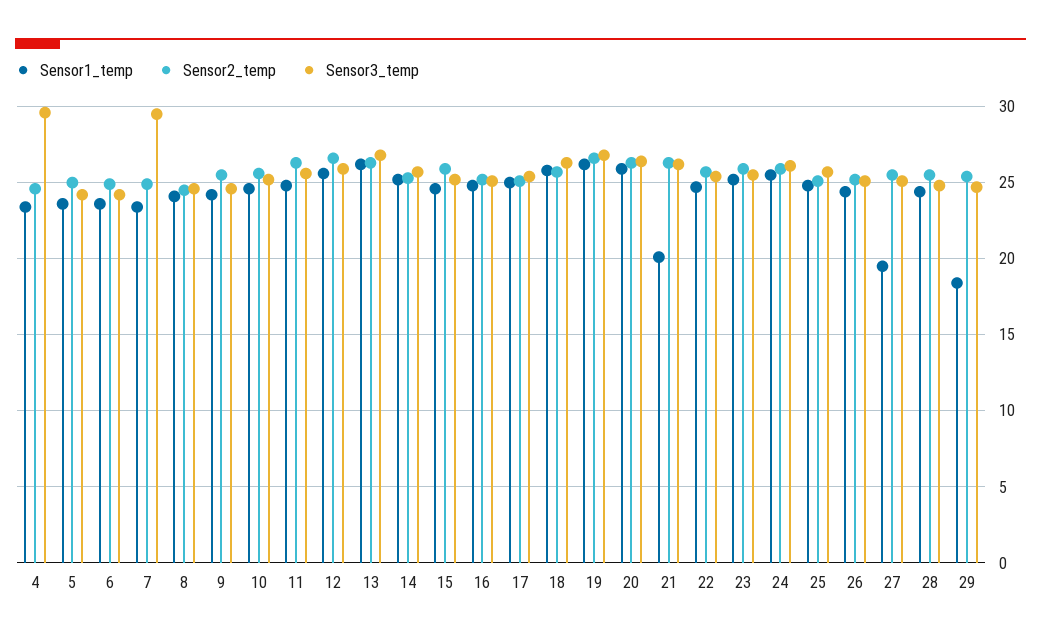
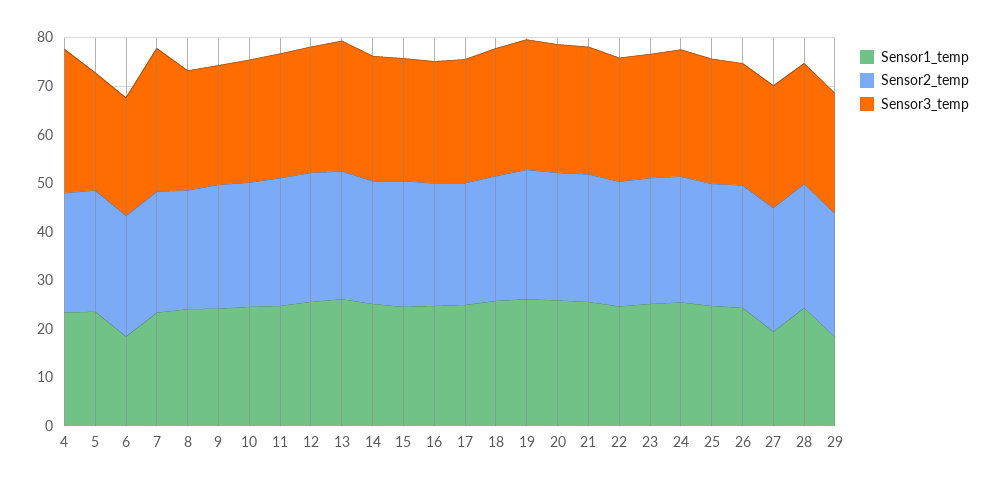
Sensor1_temp, 6: 23.5 -> 18
Sensor1_temp, 21: 20 -> 26

